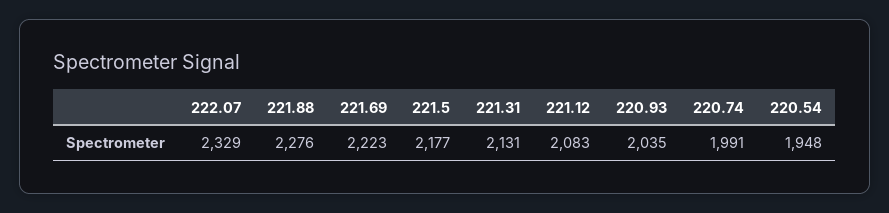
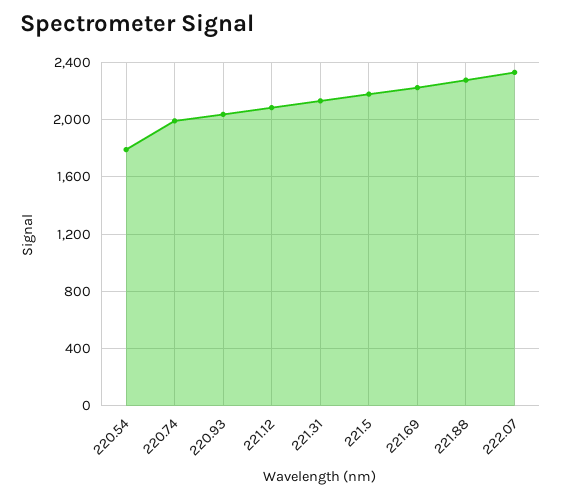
220.54: 1948 -> 1800

